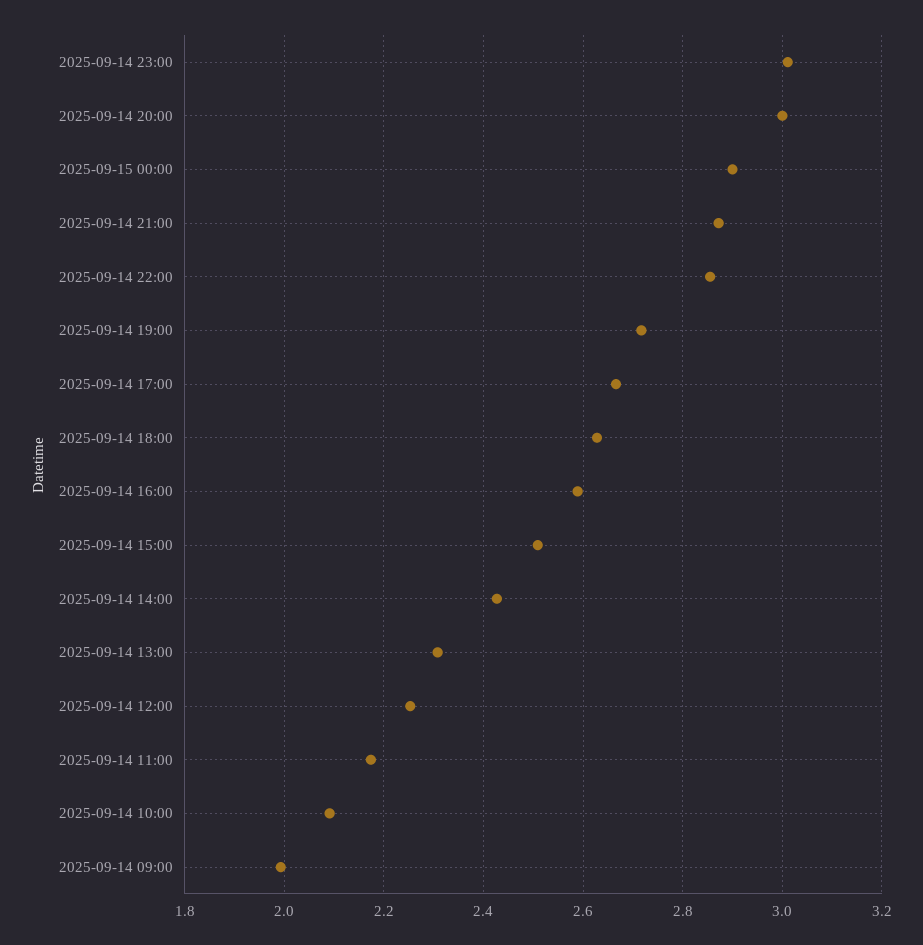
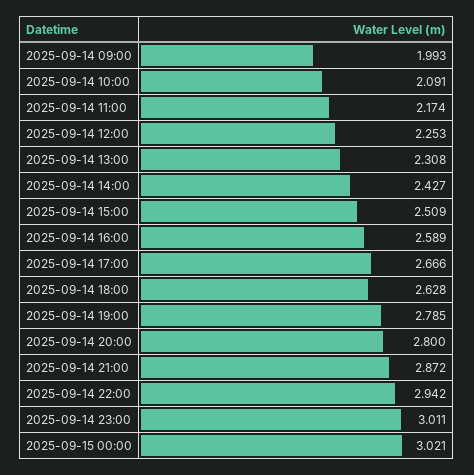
2025-09-14 20:00: 3 -> 2.8
2025-09-15 00:00: 2.9 -> 3.021
2025-09-14 22:00: 2.86 -> 2.942
2025-09-14 19:00: 2.72 -> 2.785

